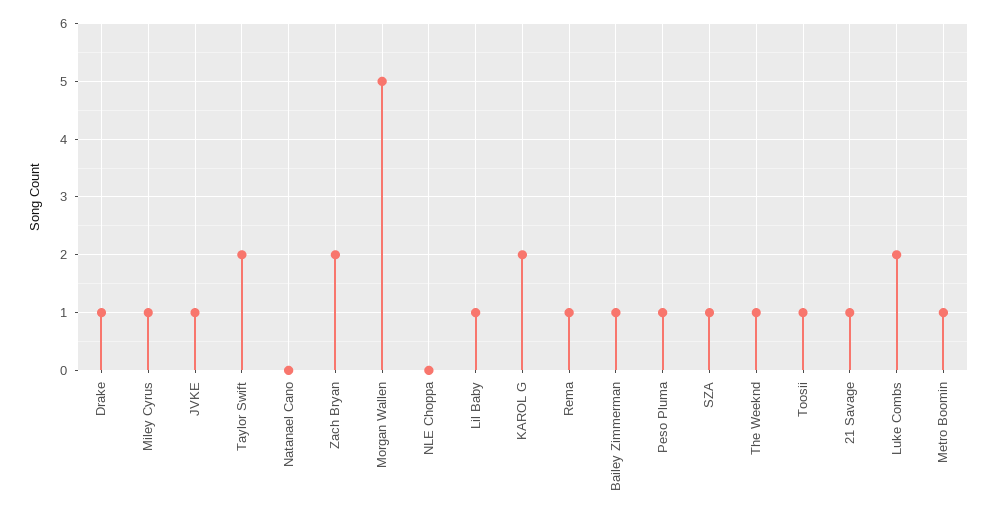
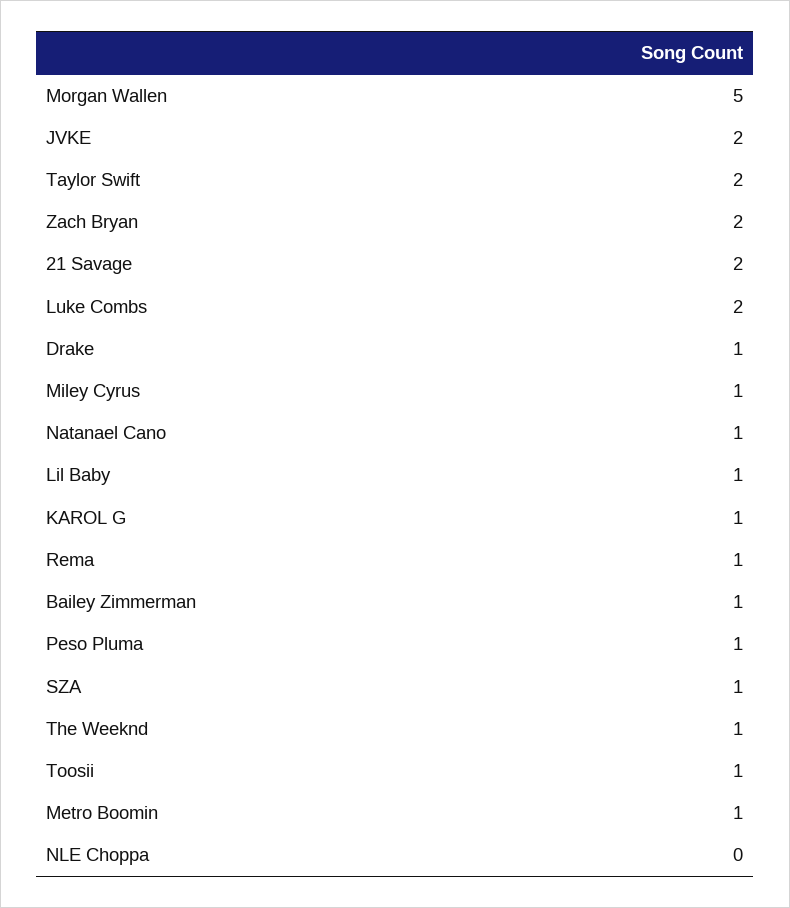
JVKE: 1 -> 2
Natanael Cano: 0 -> 1
KAROL G: 2 -> 1
21 Savage: 1 -> 2

